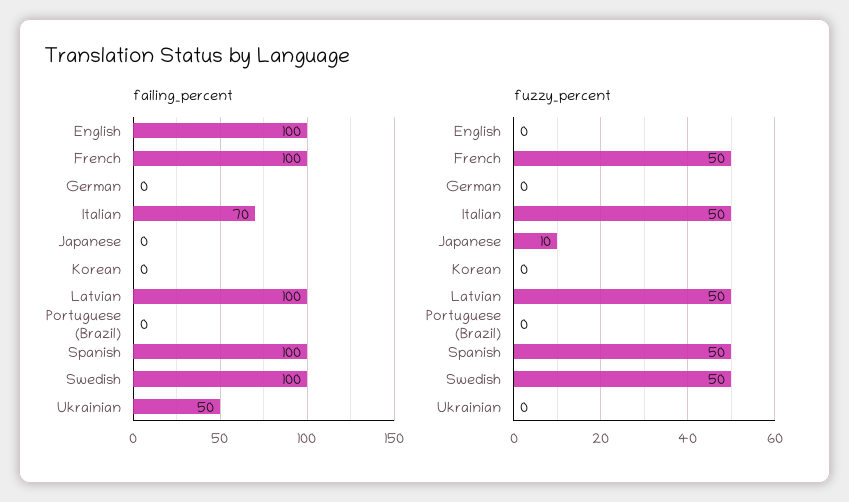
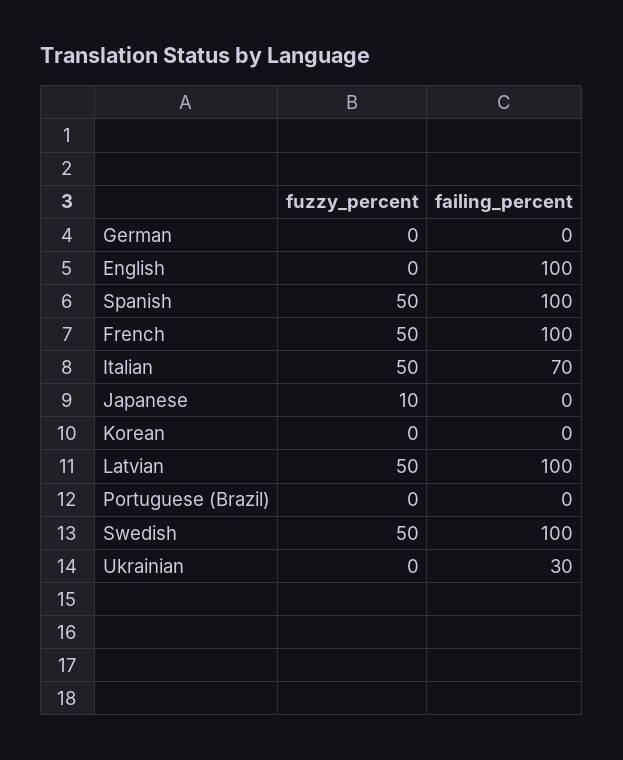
failing_percent, Ukrainian: 50 -> 30

